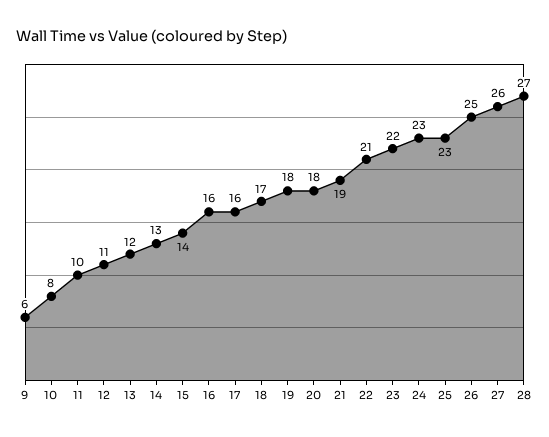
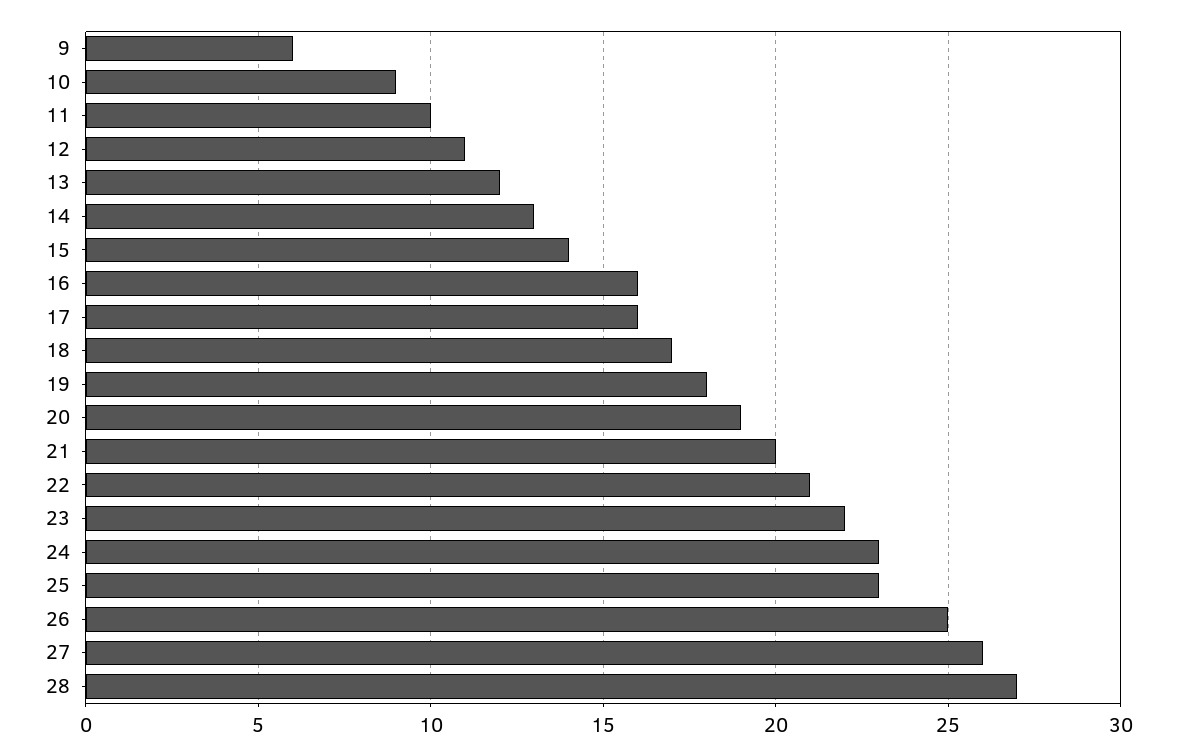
10: 8 -> 9
20: 18 -> 19
21: 19 -> 20

